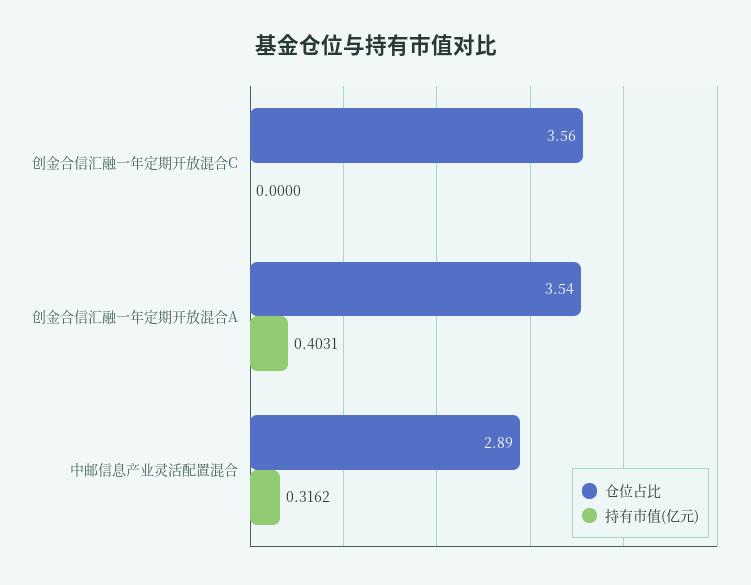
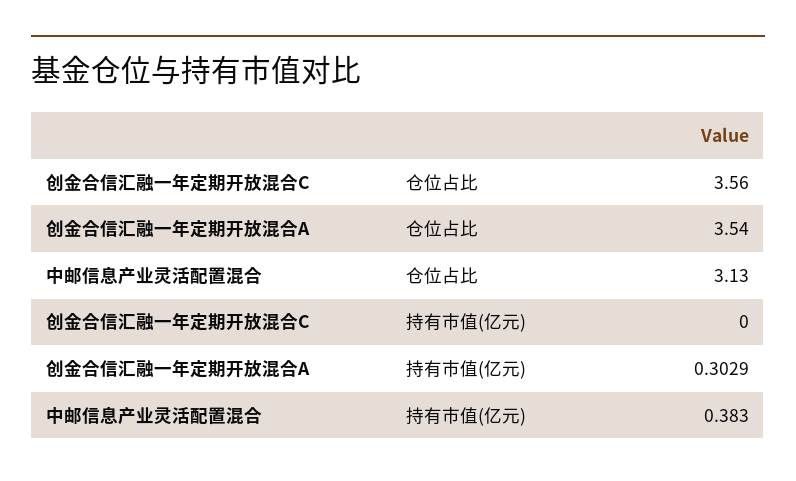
持有市值(亿元), 创金合信汇融一年定期开放混合A: 0.4031 -> 0.3029
仓位占比, 中邮信息产业灵活配置混合: 2.89 -> 3.13
持有市值(亿元), 中邮信息产业灵活配置混合: 0.3162 -> 0.383

